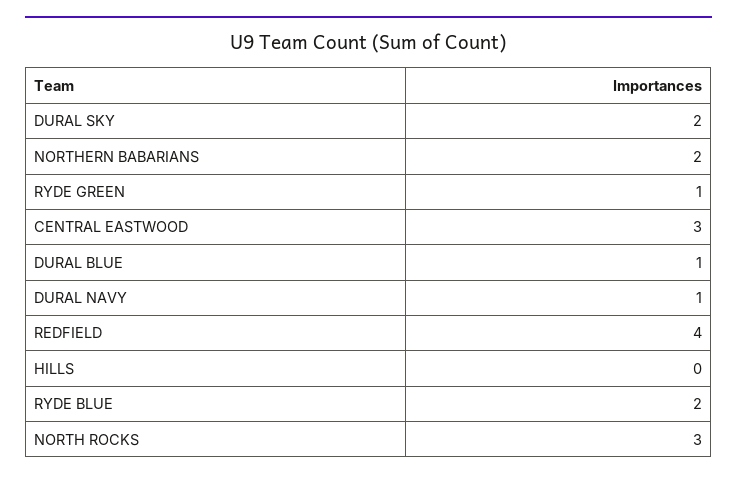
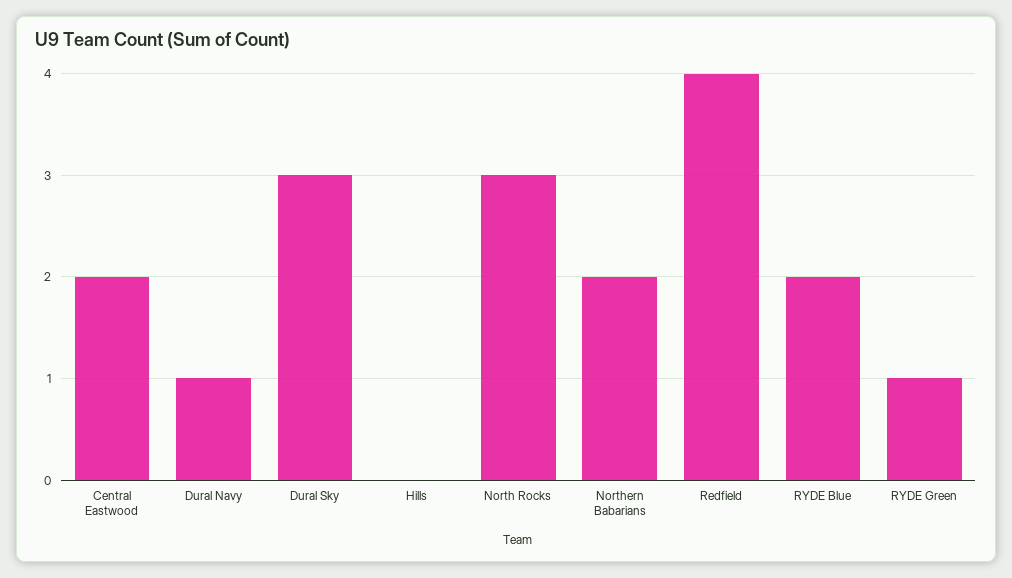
DURAL SKY: 2 -> 3
CENTRAL EASTWOOD: 3 -> 2
DURAL BLUE: 1 -> none

